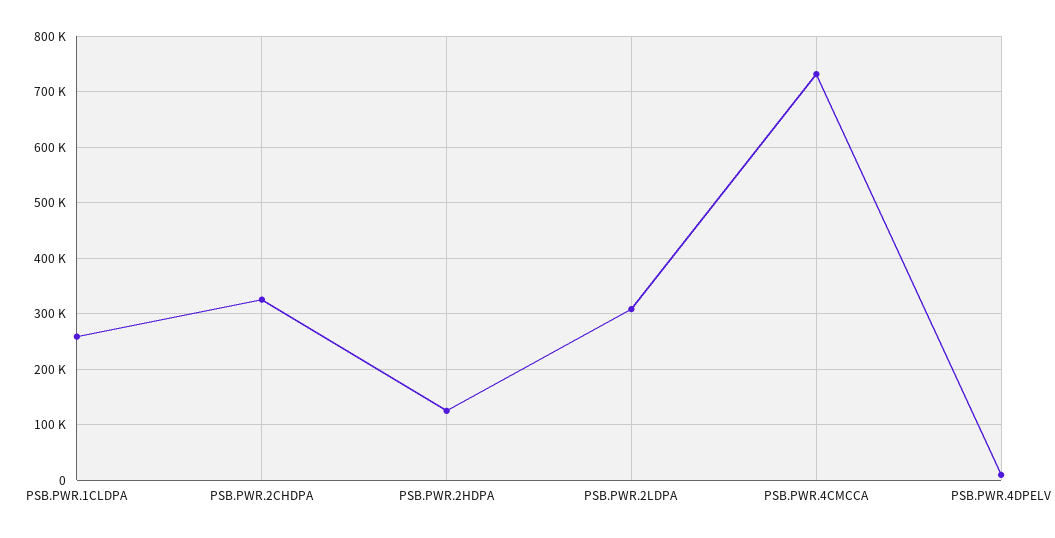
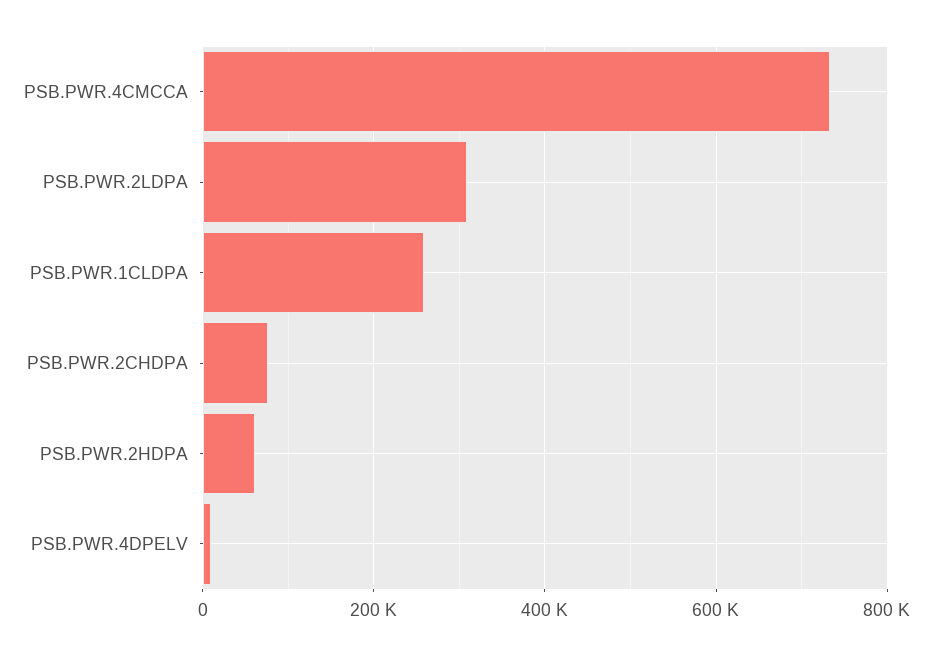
PSB.PWR.2CHDPA: 320000 -> 80000
PSB.PWR.2HDPA: 120000 -> 60000

